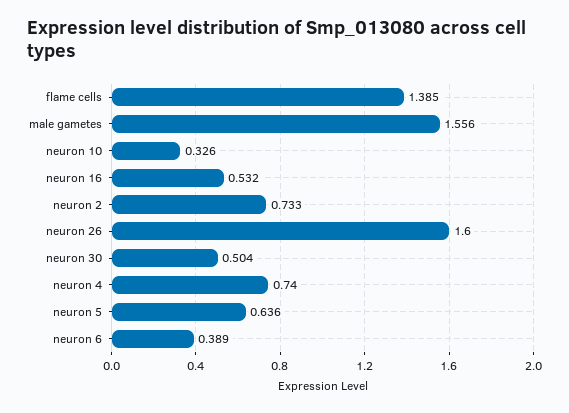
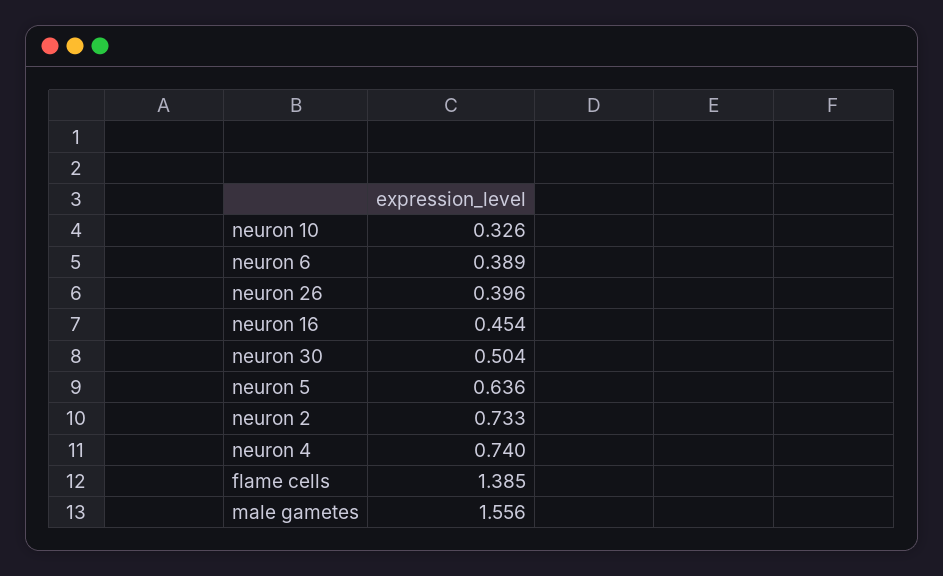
neuron 16: 0.532 -> 0.454
neuron 26: 1.6 -> 0.396

